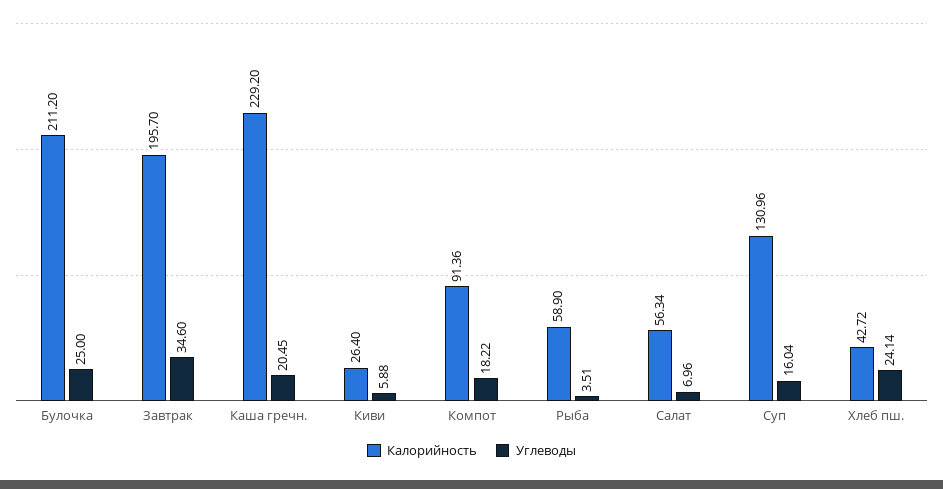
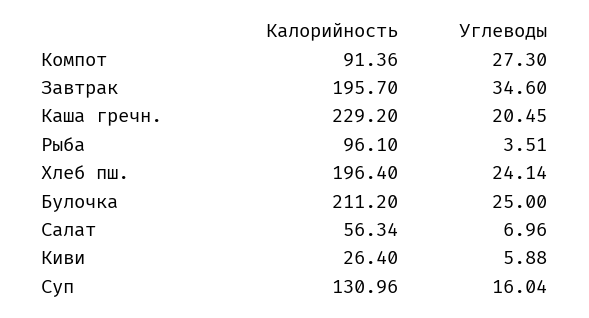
Углеводы, Компот: 18.22 -> 27.3
Калорийность, Рыба: 58.9 -> 96.1
Калорийность, Хлеб пш.: 42.72 -> 196.4

